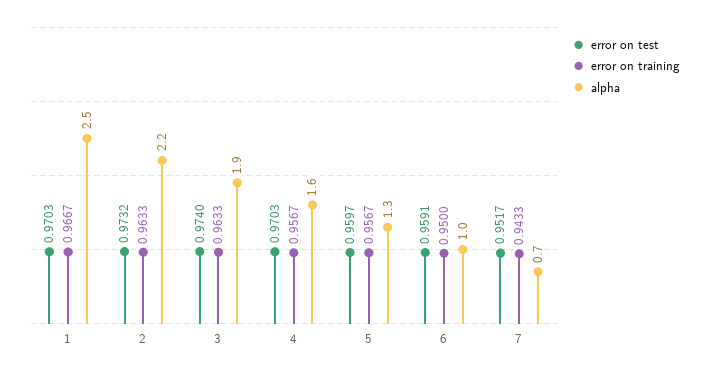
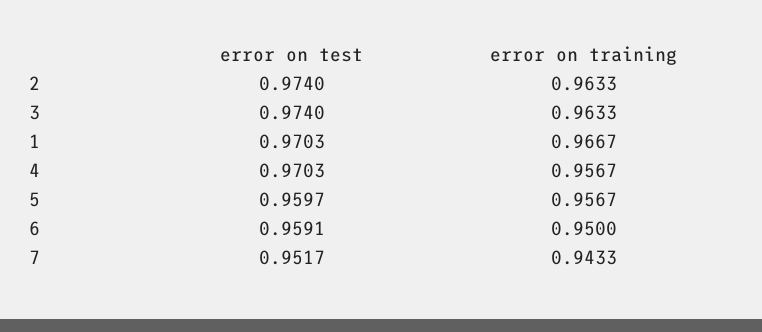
alpha, 1: 2.5 -> none
error on test, 2: 0.9732 -> 0.974
alpha, 2: 2.2 -> none
alpha, 3: 1.9 -> none
alpha, 4: 1.6 -> none
alpha, 5: 1.3 -> none
alpha, 6: 1 -> none
alpha, 7: 0.7 -> none

